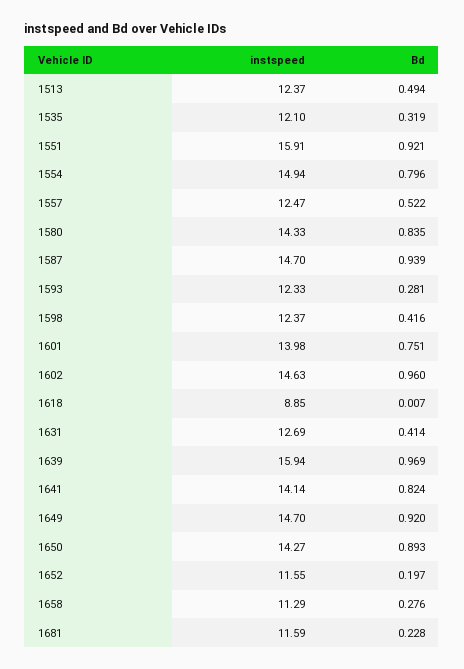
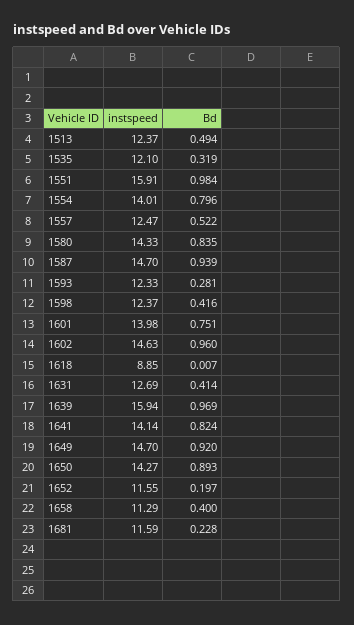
Bd, 1551: 0.921 -> 0.984
instspeed, 1554: 14.94 -> 14.01
Bd, 1658: 0.276 -> 0.4

